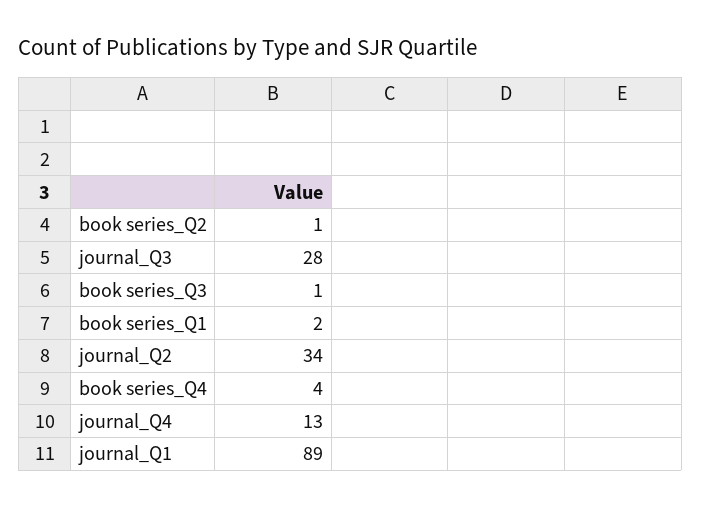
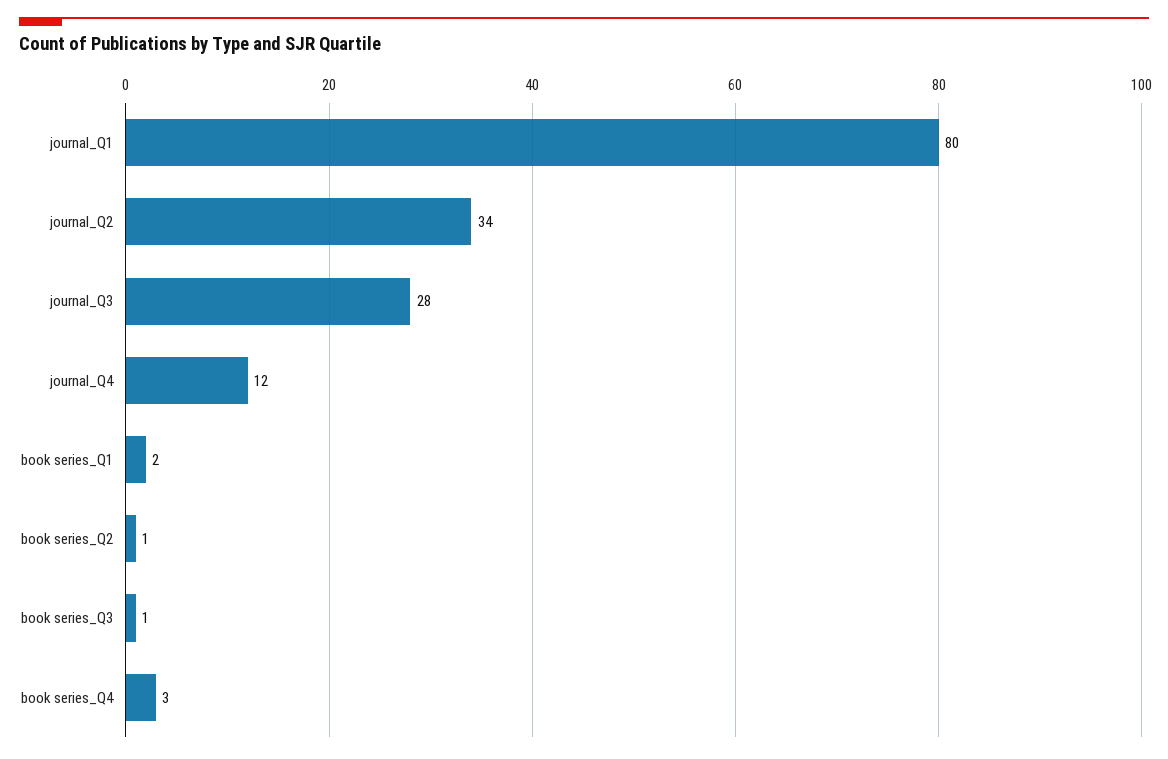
book series_Q4: 4 -> 3
journal_Q4: 13 -> 12
journal_Q1: 89 -> 80

